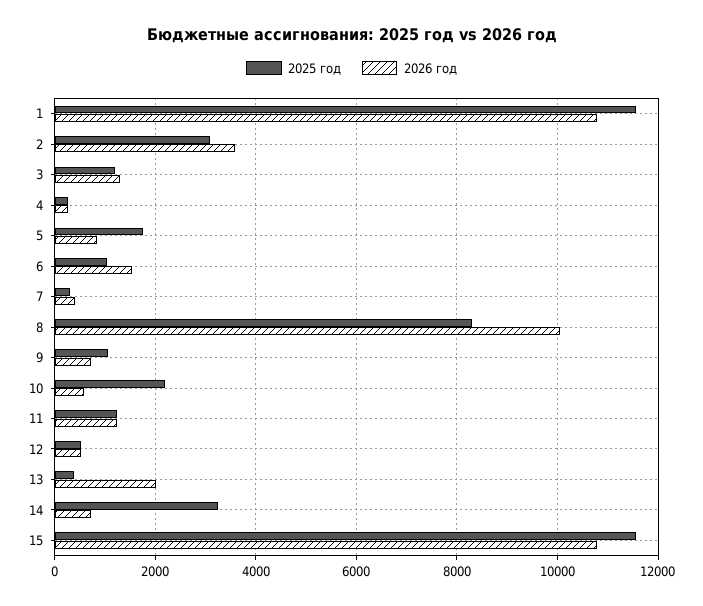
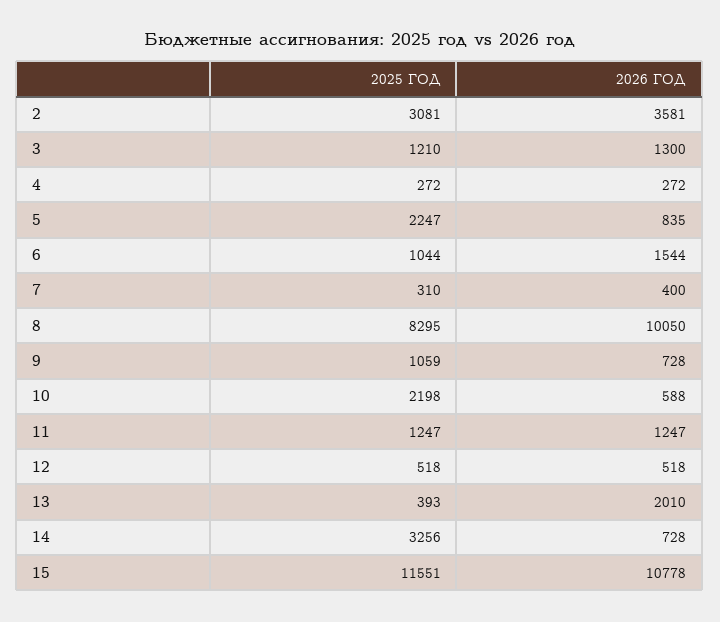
2025 год, 1: 11600 -> none
2026 год, 1: 10800 -> none
2025 год, 5: 1800 -> 2247

